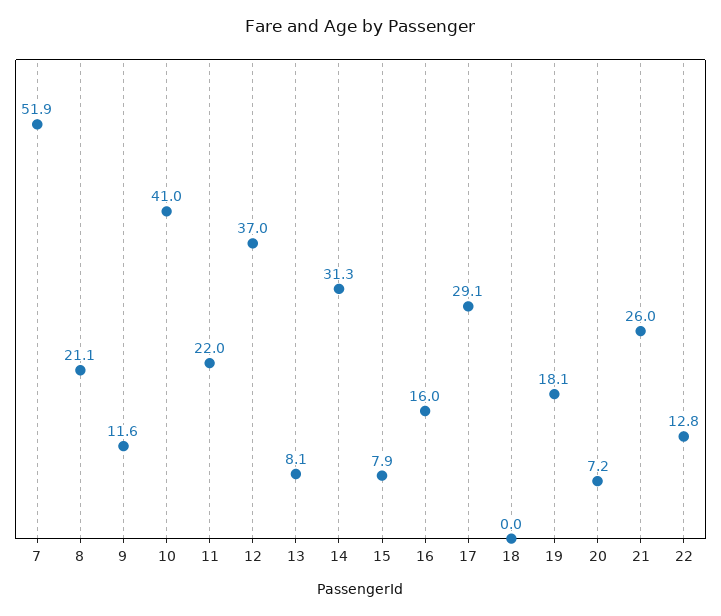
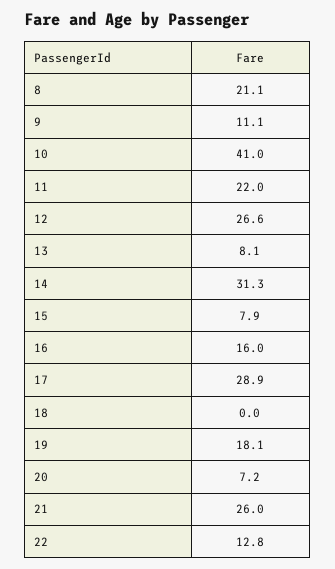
7: 51.9 -> none
9: 11.6 -> 11.1
12: 37 -> 26.6
17: 29.1 -> 28.9

